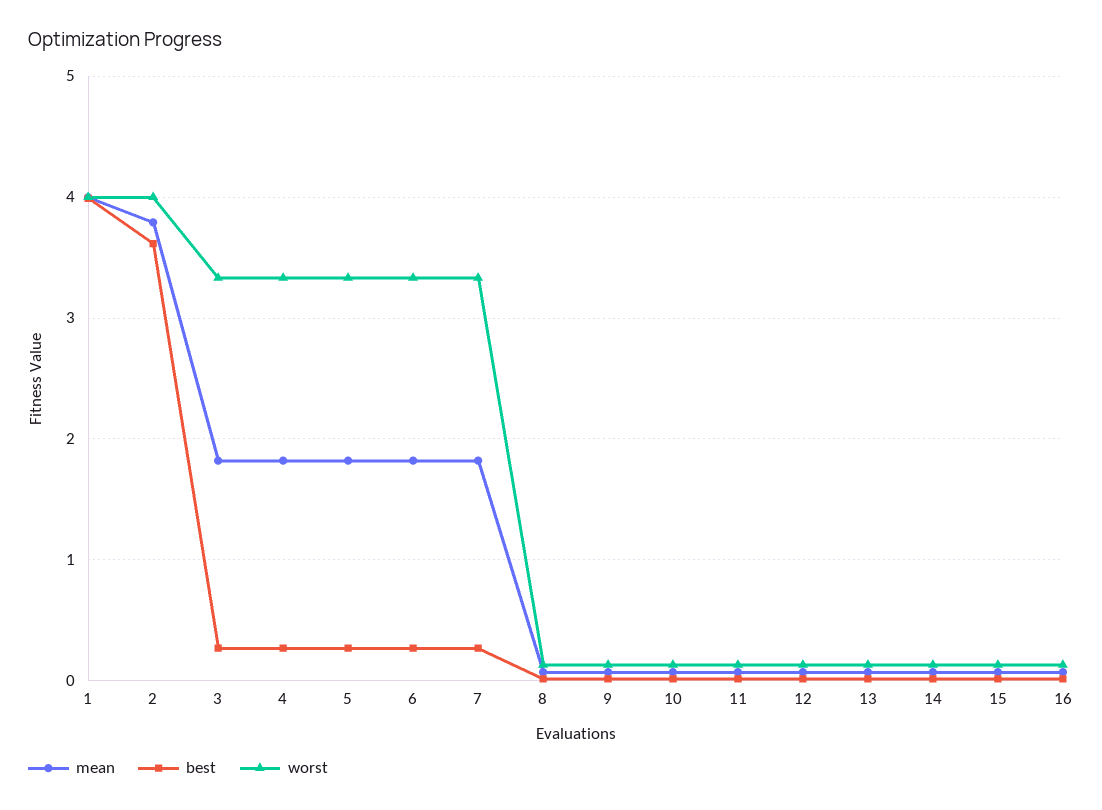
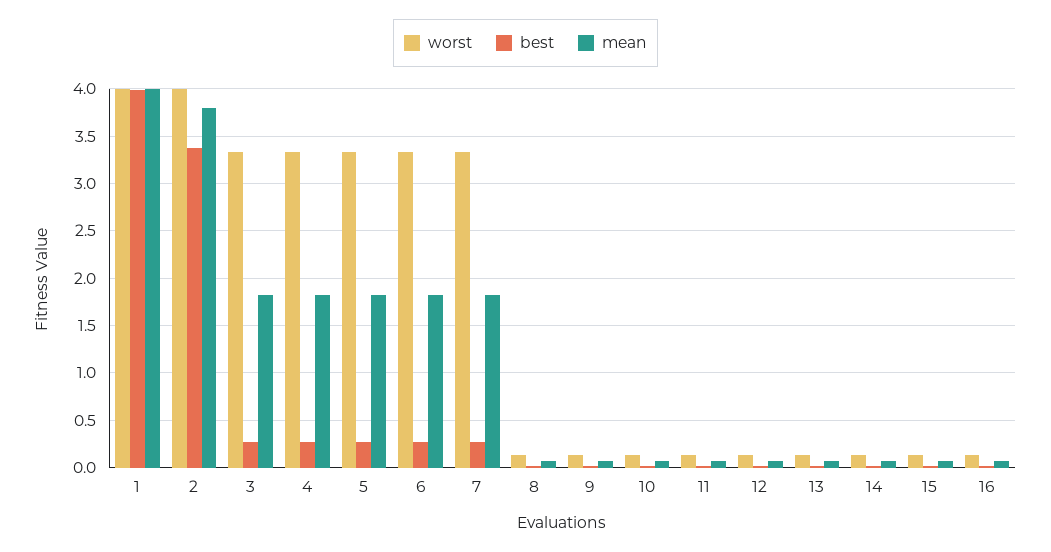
best, 2: 3.6 -> 3.4

